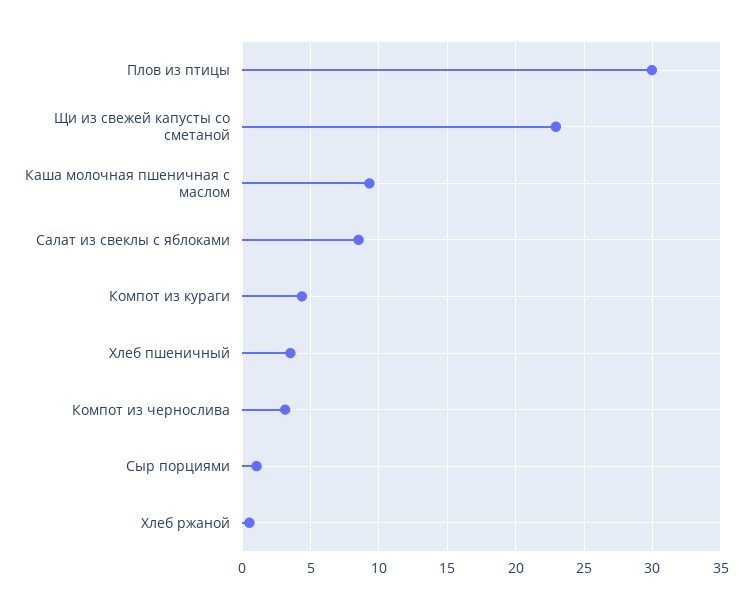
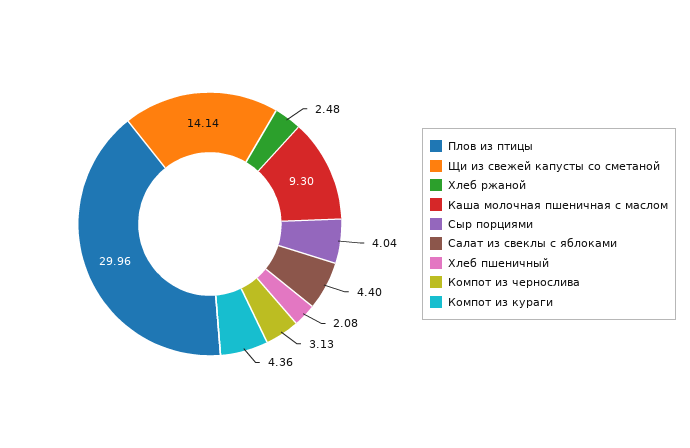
Щи из свежей капусты со сметаной: 23 -> 14.14
Салат из свеклы с яблоками: 8.5 -> 4.4
Хлеб пшеничный: 3.5 -> 2.08
Сыр порциями: 1 -> 4.04
Хлеб ржаной: 0.5 -> 2.48

